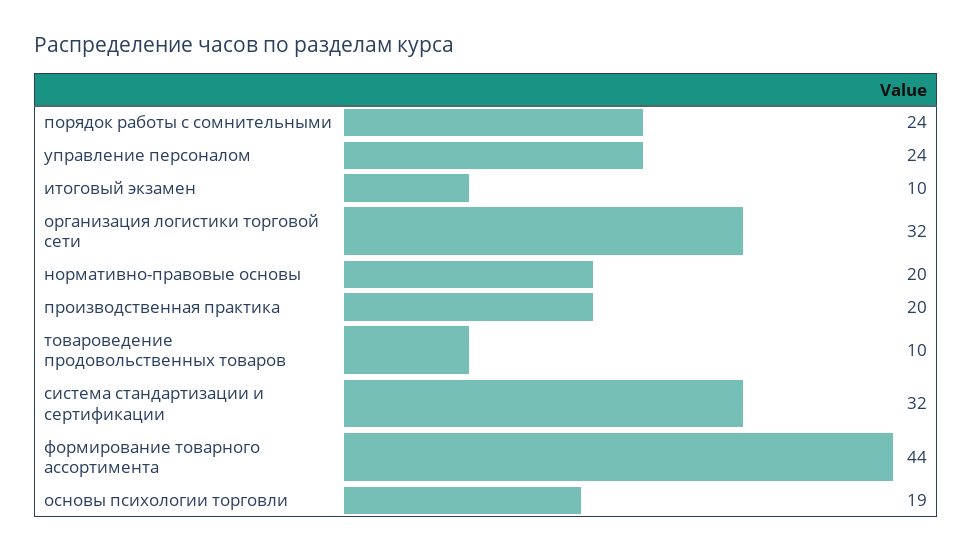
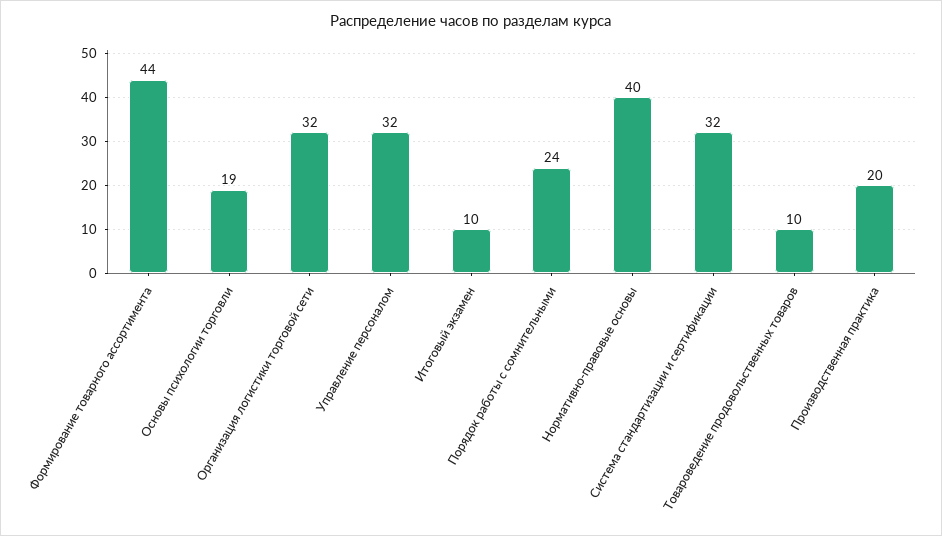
управление персоналом: 24 -> 32
нормативно-правовые основы: 20 -> 40

